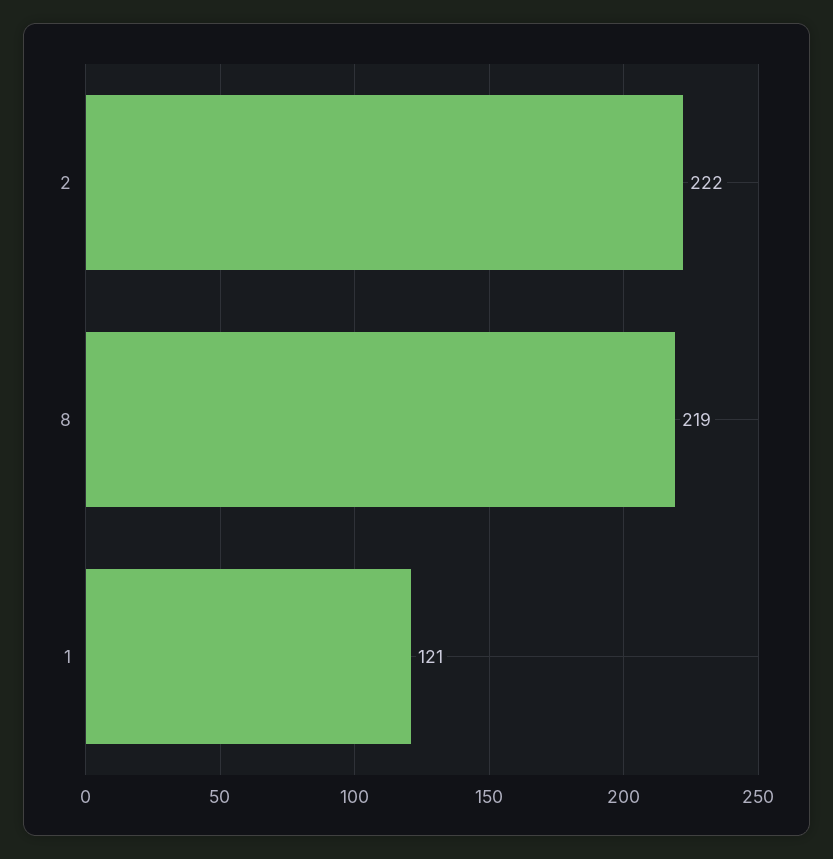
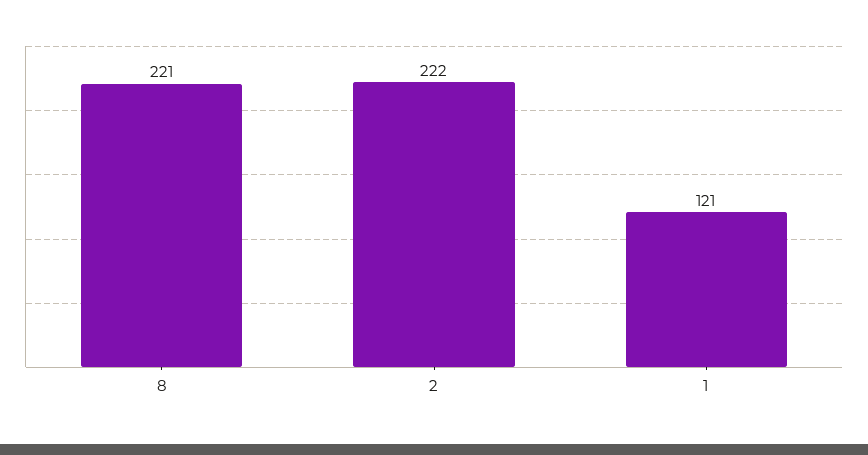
8: 219 -> 221

